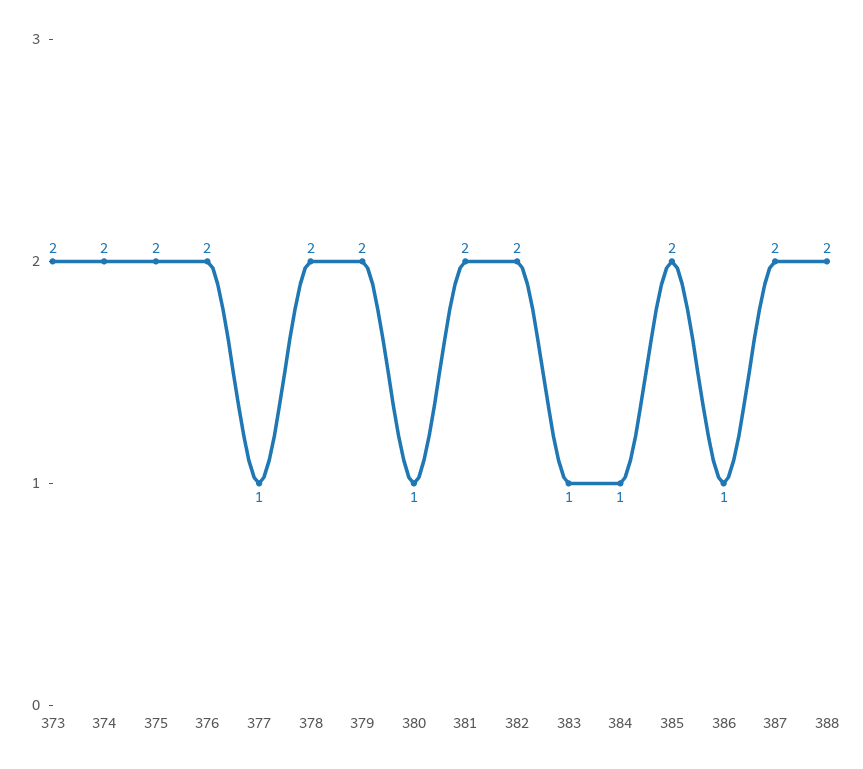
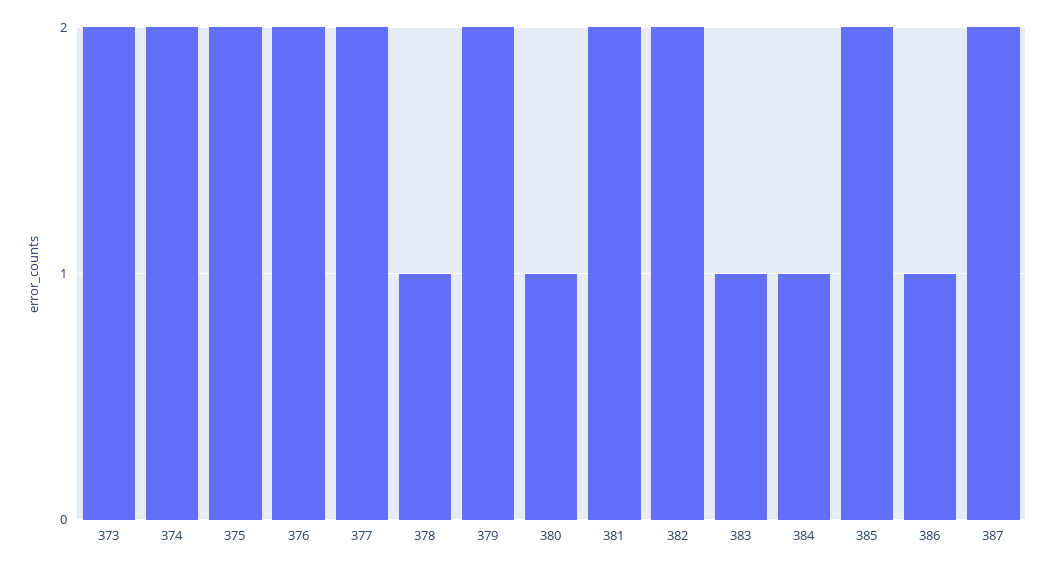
377: 1 -> 2
378: 2 -> 1
388: 2 -> none

